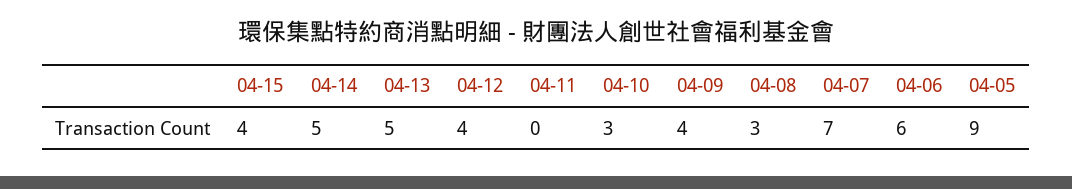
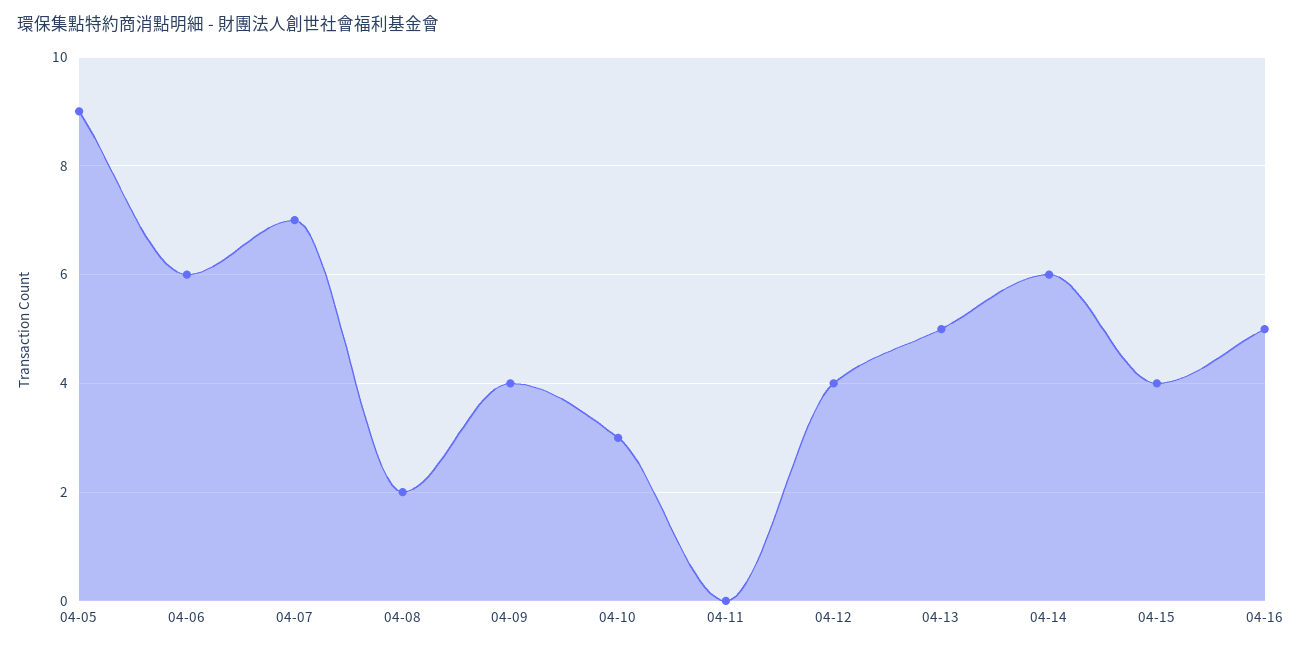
04-14: 5 -> 6
04-08: 3 -> 2
04-16: none -> 5

